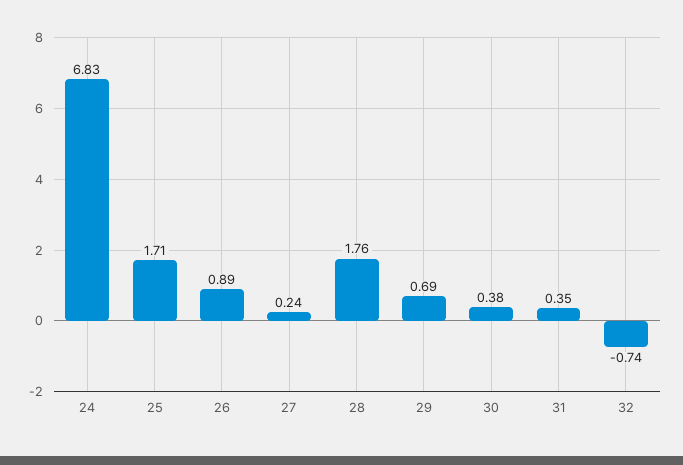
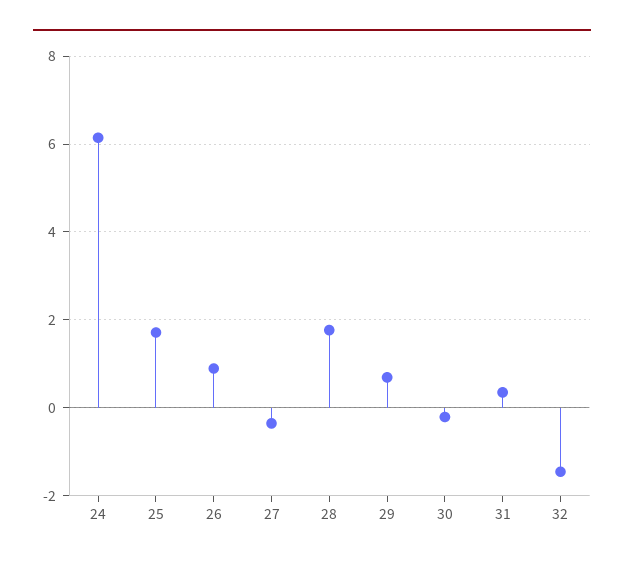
24: 6.83 -> 6.2
27: 0.24 -> -0.4
30: 0.38 -> -0.2
32: -0.74 -> -1.4

